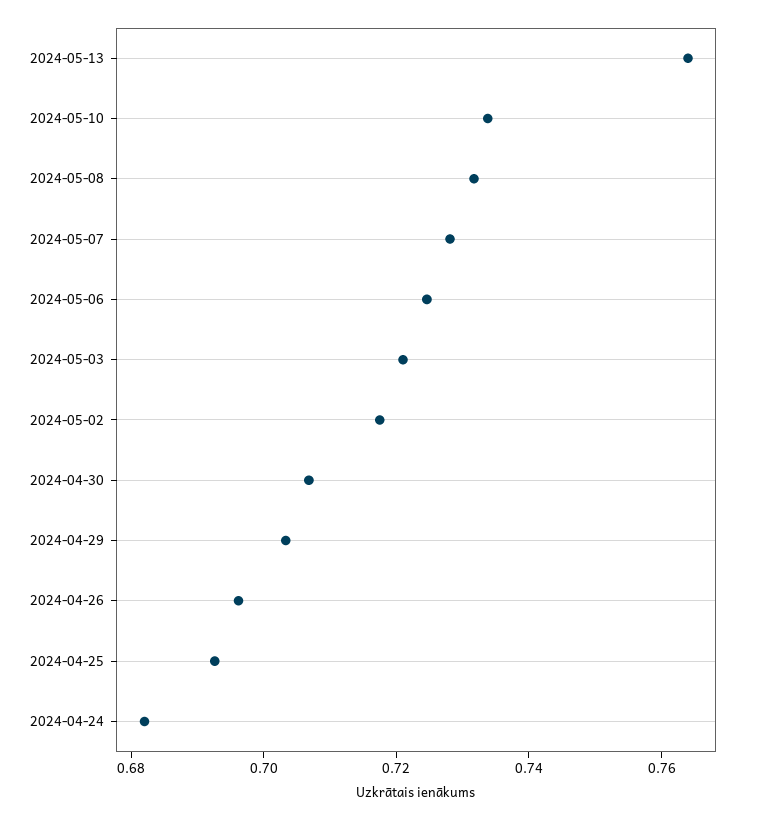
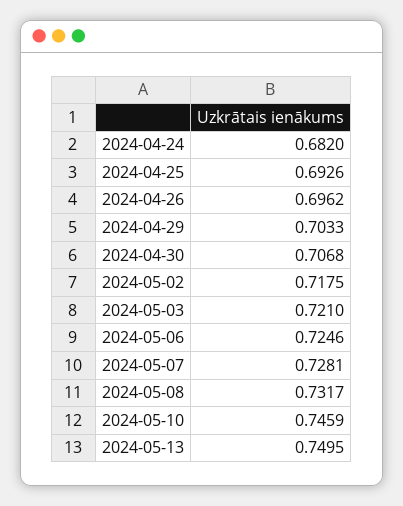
2024-05-13: 0.765 -> 0.7495
2024-05-10: 0.735 -> 0.7459

